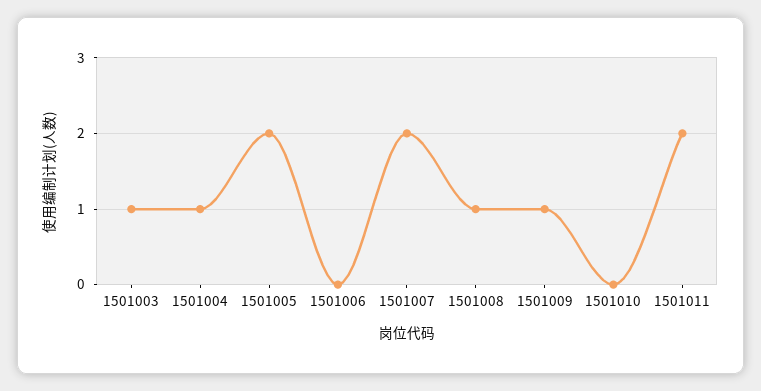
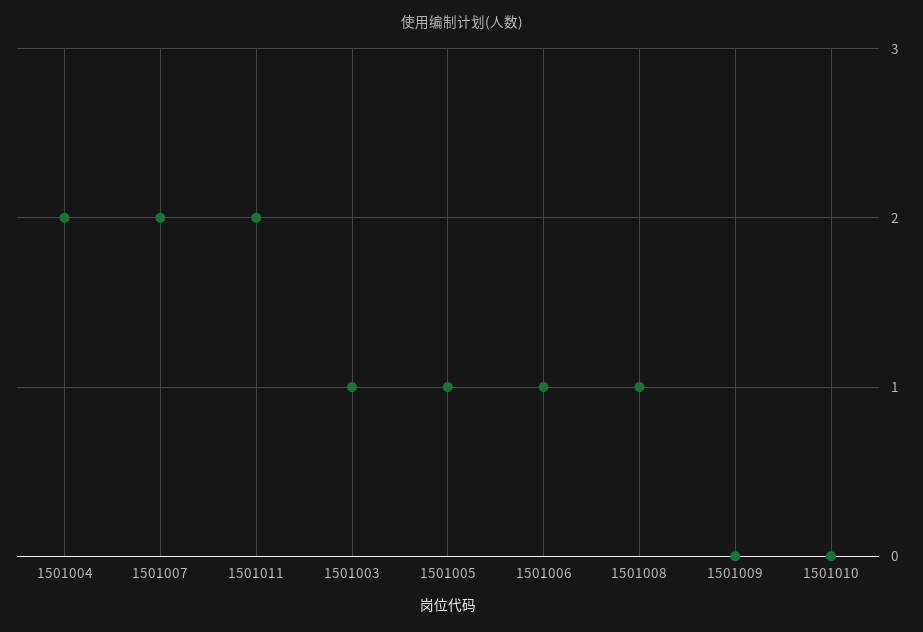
1501004: 1 -> 2
1501005: 2 -> 1
1501006: 0 -> 1
1501009: 1 -> 0

